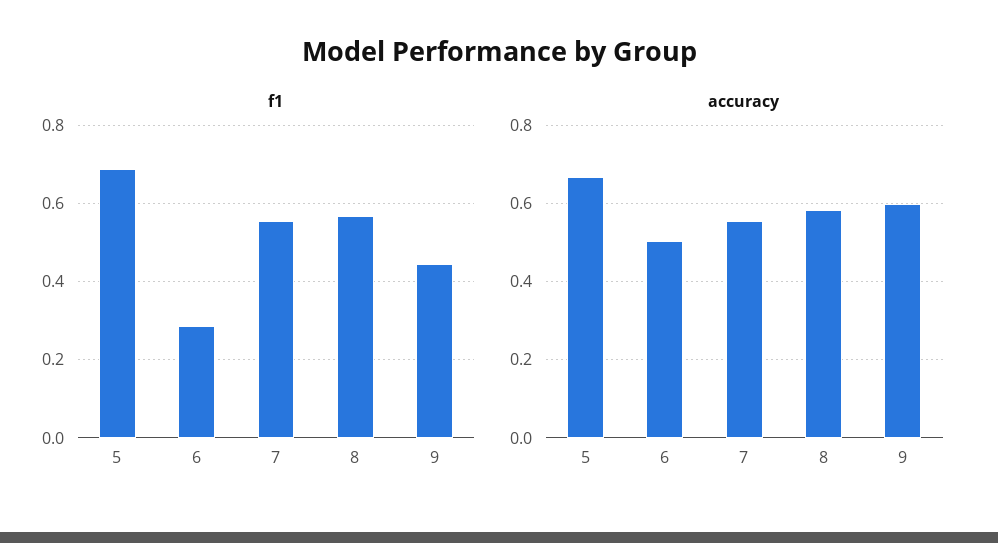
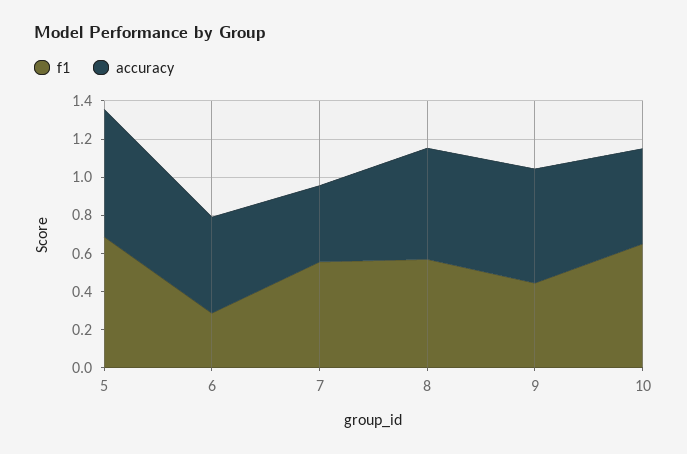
accuracy, 7: 0.56 -> 0.4
f1, 10: none -> 0.65
accuracy, 10: none -> 0.5

